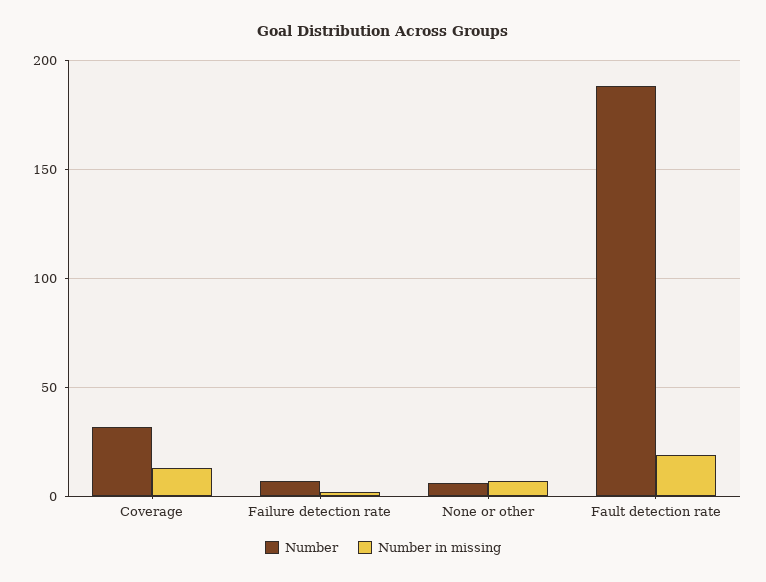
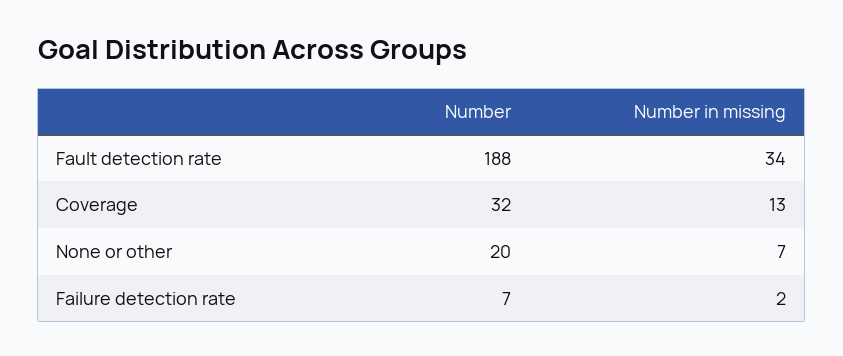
Number, None or other: 5 -> 20
Number in missing, Fault detection rate: 20 -> 34

